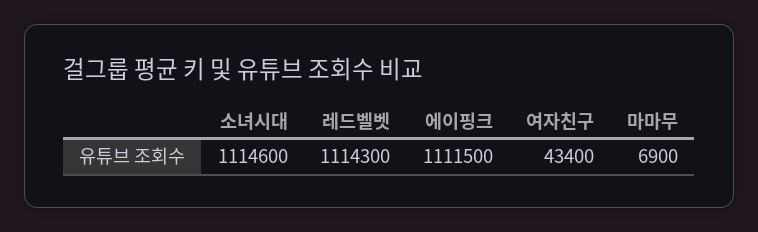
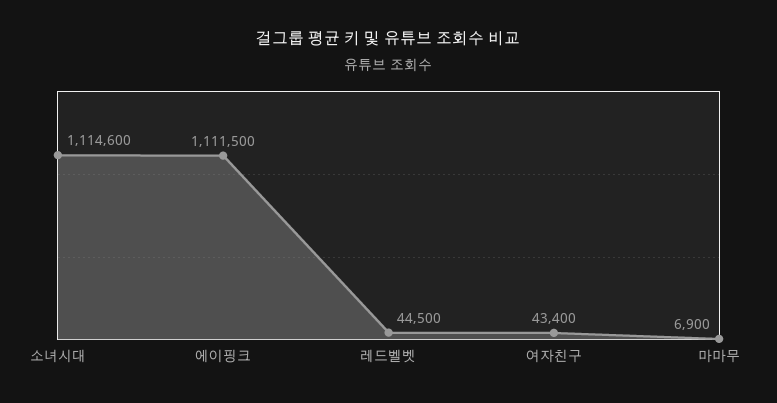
레드벨벳: 1114300 -> 44500

